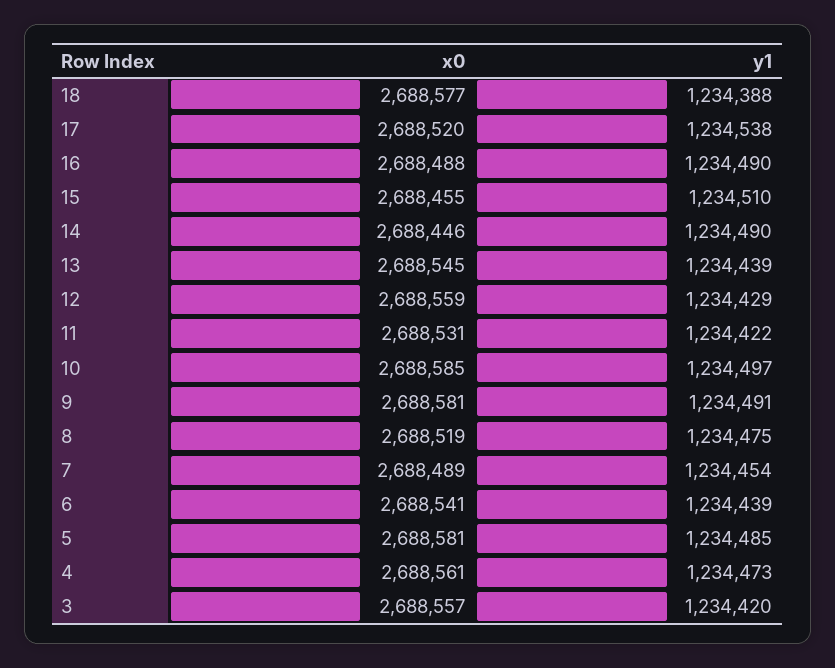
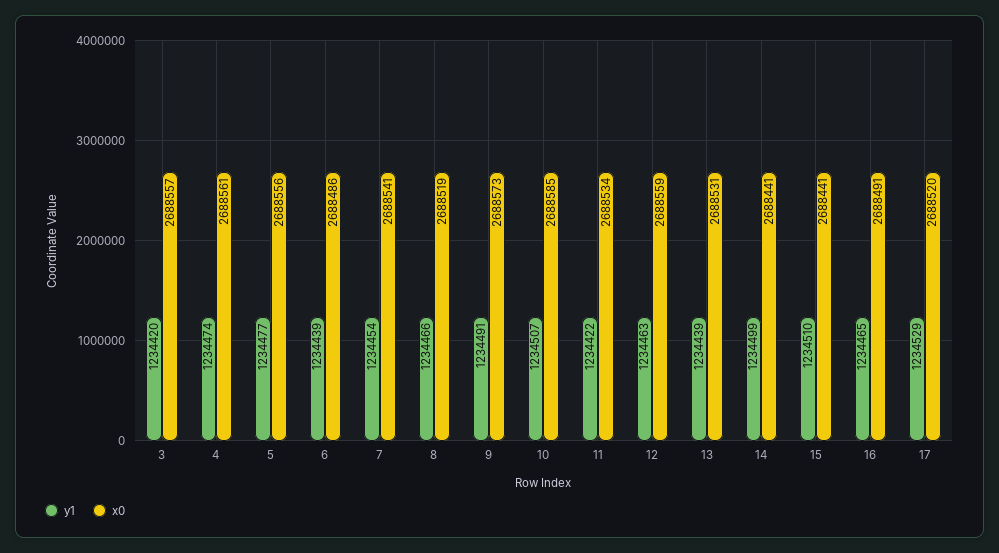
x0, 18: 2688577 -> none
y1, 18: 1234388 -> none
y1, 17: 1234538 -> 1234529
x0, 16: 2688488 -> 2688491
y1, 16: 1234490 -> 1234465
x0, 15: 2688455 -> 2688441
x0, 14: 2688446 -> 2688441
y1, 14: 1234490 -> 1234499
x0, 13: 2688545 -> 2688531
y1, 12: 1234429 -> 1234463
x0, 11: 2688531 -> 2688534
y1, 10: 1234497 -> 1234507
x0, 9: 2688581 -> 2688573
y1, 8: 1234475 -> 1234466
x0, 7: 2688489 -> 2688541
x0, 6: 2688541 -> 2688486
x0, 5: 2688581 -> 2688556
y1, 5: 1234485 -> 1234477
y1, 4: 1234473 -> 1234474

